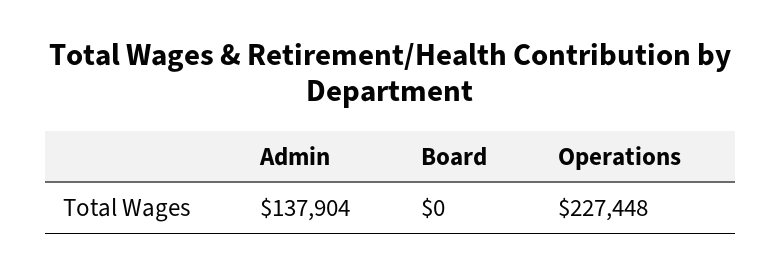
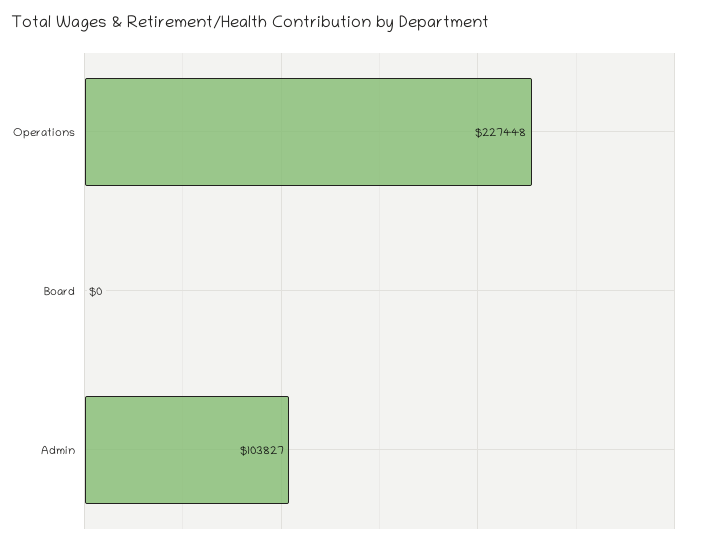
Admin: 137904 -> 103827

